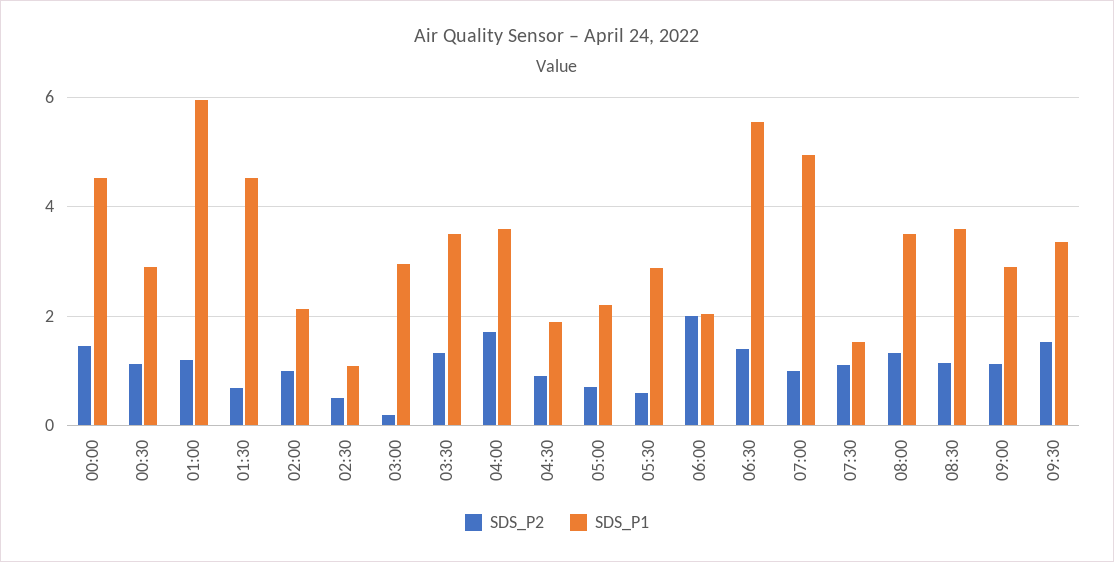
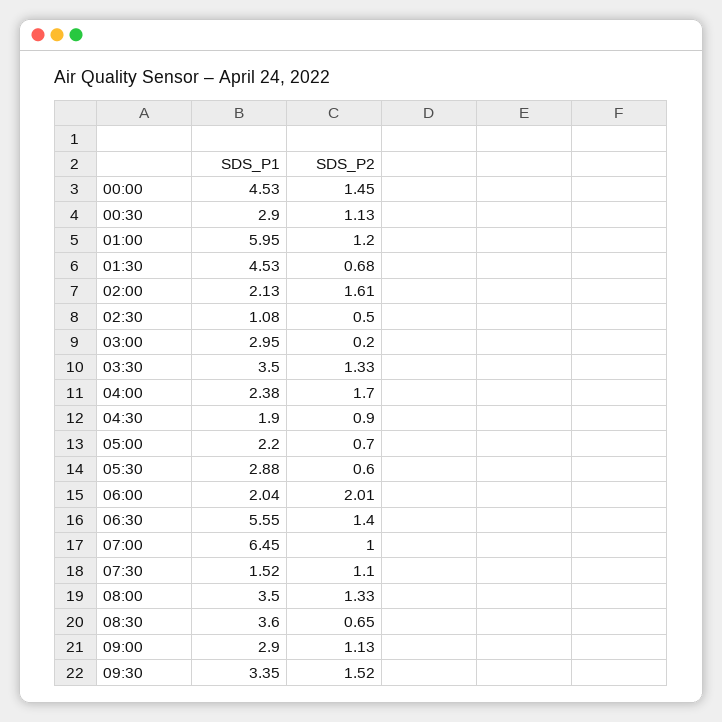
SDS_P2, 02:00: 1 -> 1.61
SDS_P1, 04:00: 3.6 -> 2.38
SDS_P1, 07:00: 5 -> 6.45
SDS_P2, 08:30: 1.2 -> 0.65

